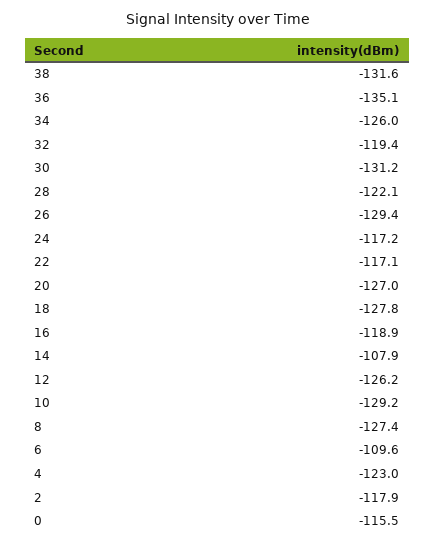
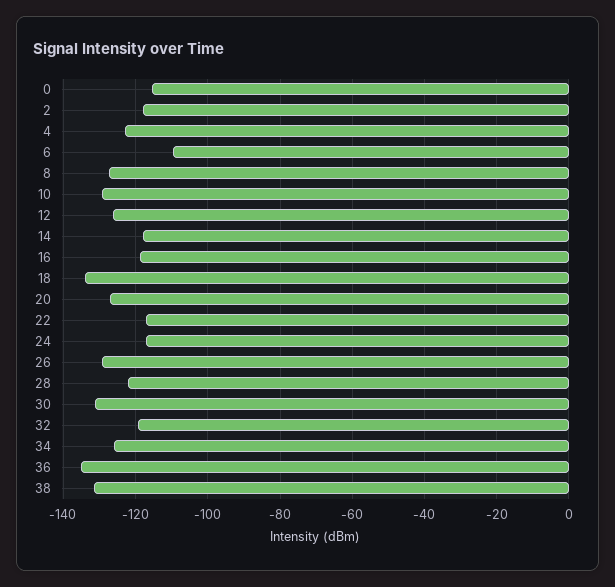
18: -127.8 -> -134
14: -107.9 -> -118

